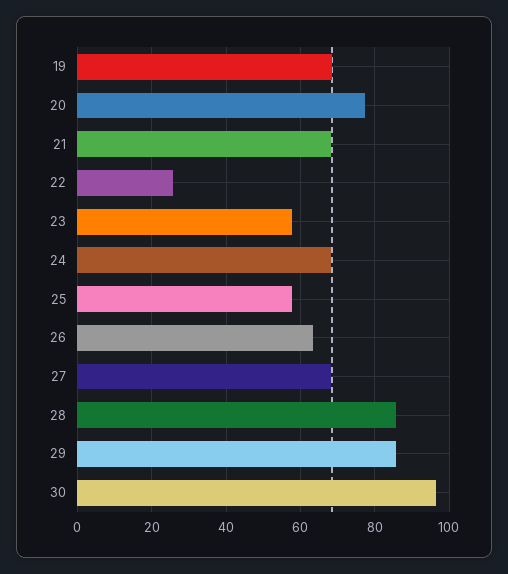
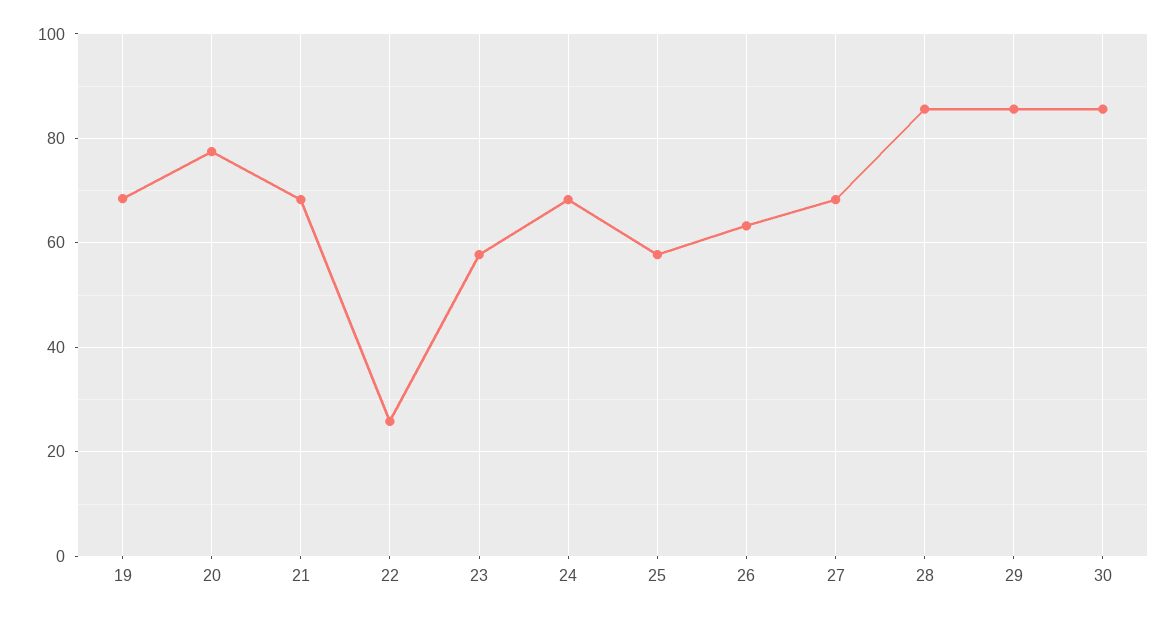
30: 96 -> 86

